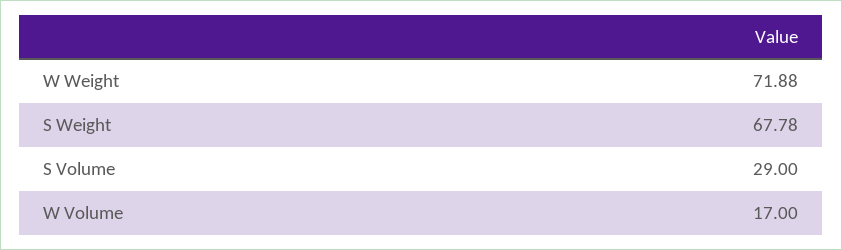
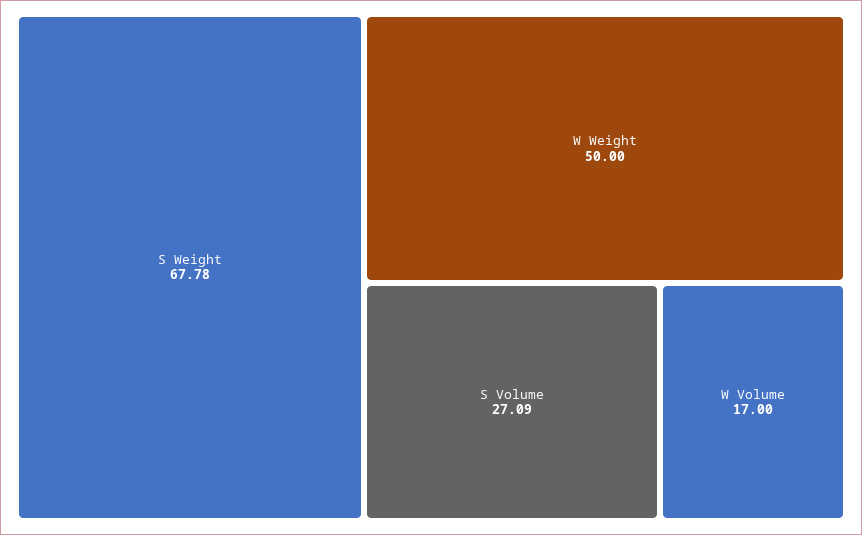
W Weight: 71.88 -> 50
S Volume: 29 -> 27.09

